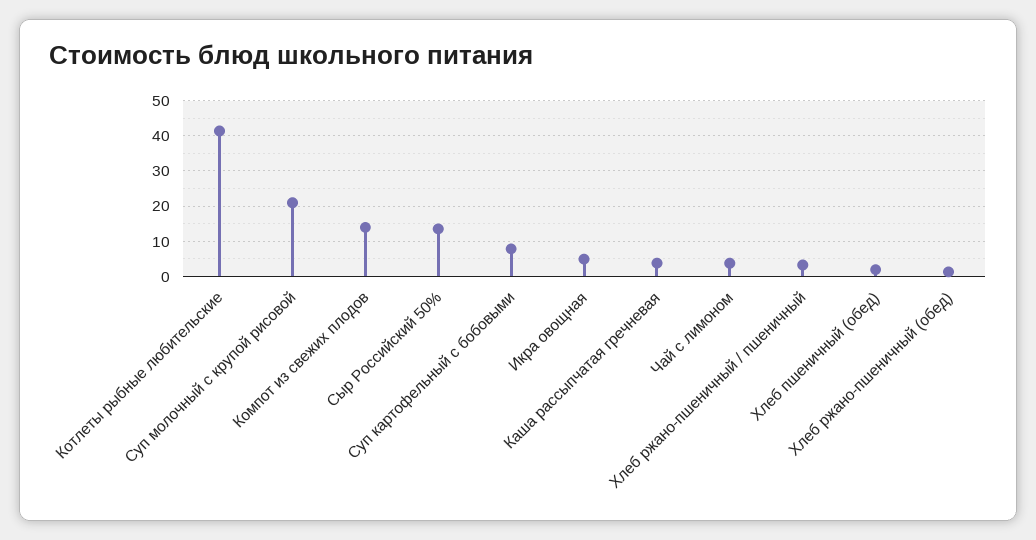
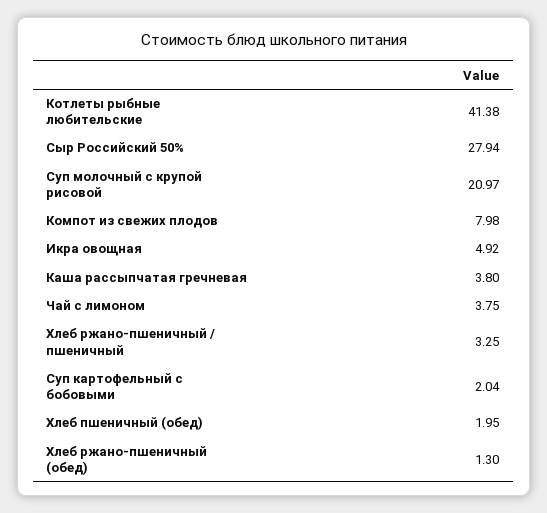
Компот из свежих плодов: 14 -> 7.98
Сыр Российский 50%: 14 -> 27.94
Суп картофельный с бобовыми: 8 -> 2.04

